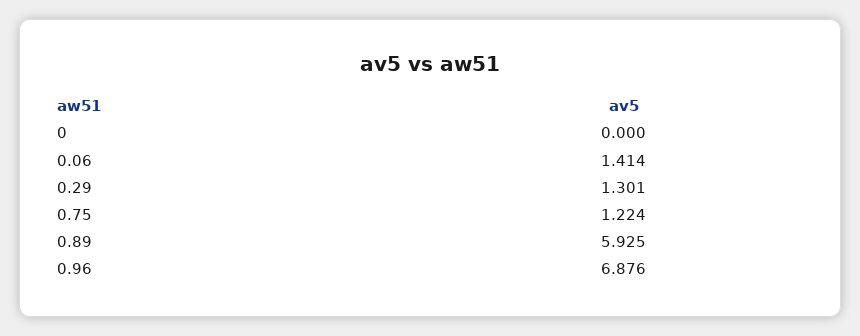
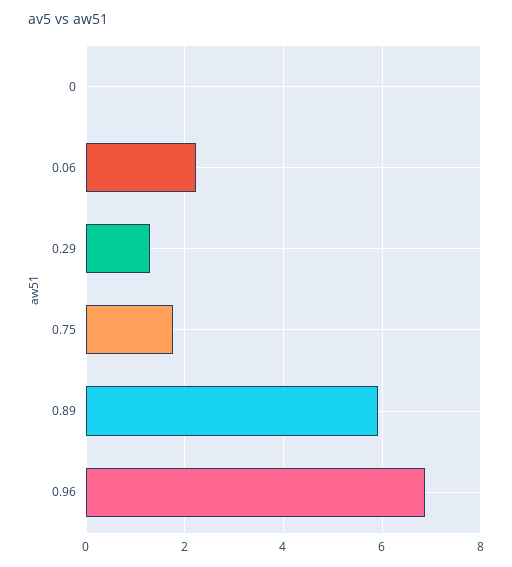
0.06: 1.414 -> 2.2
0.75: 1.224 -> 1.8

